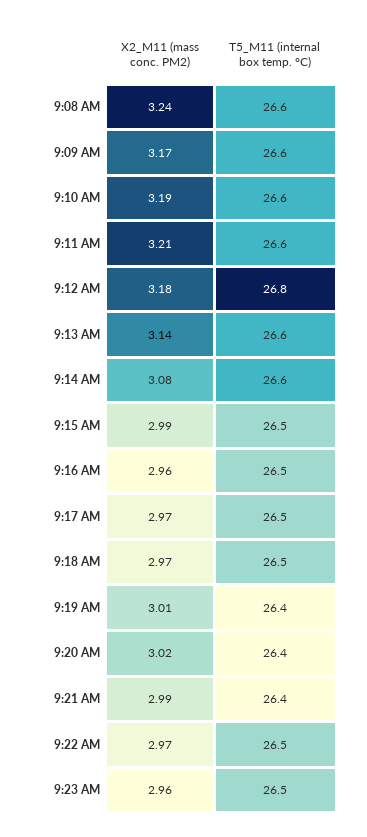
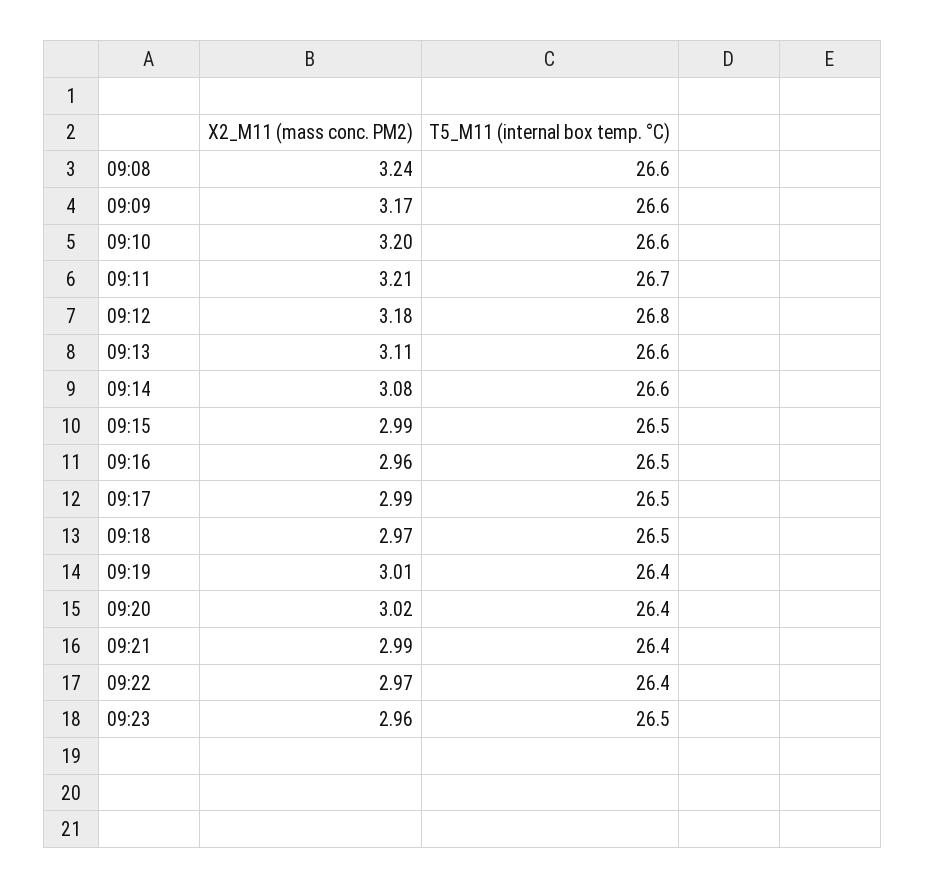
X2_M11 (mass conc. PM2), 9:10 AM: 3.19 -> 3.2
T5_M11 (internal box temp. °C), 9:11 AM: 26.6 -> 26.7
X2_M11 (mass conc. PM2), 9:13 AM: 3.14 -> 3.11
X2_M11 (mass conc. PM2), 9:17 AM: 2.97 -> 2.99
T5_M11 (internal box temp. °C), 9:22 AM: 26.5 -> 26.4

